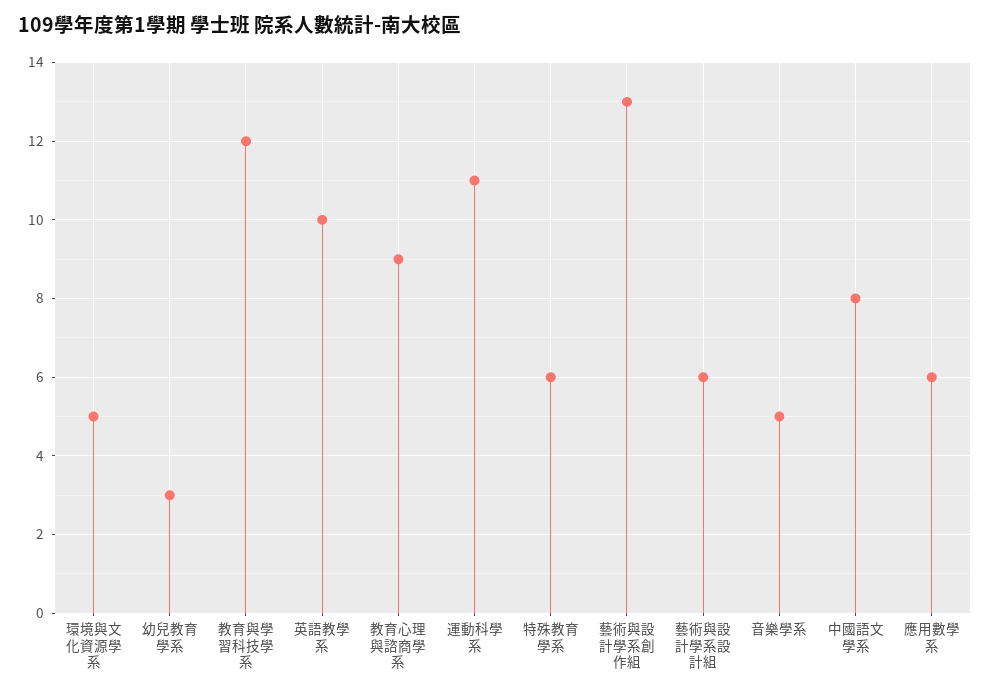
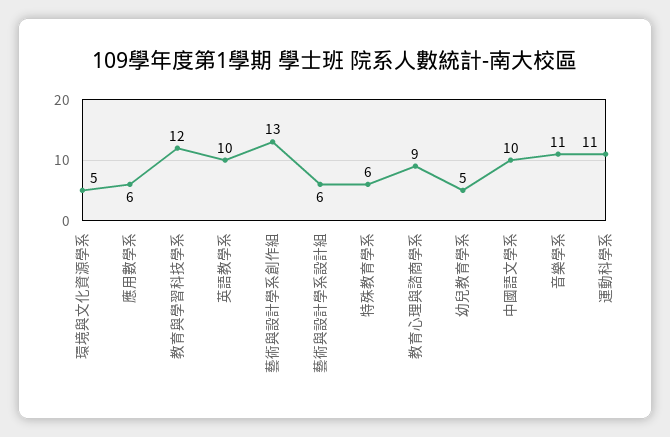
幼兒教育學系: 3 -> 5
音樂學系: 5 -> 11
中國語文學系: 8 -> 10

